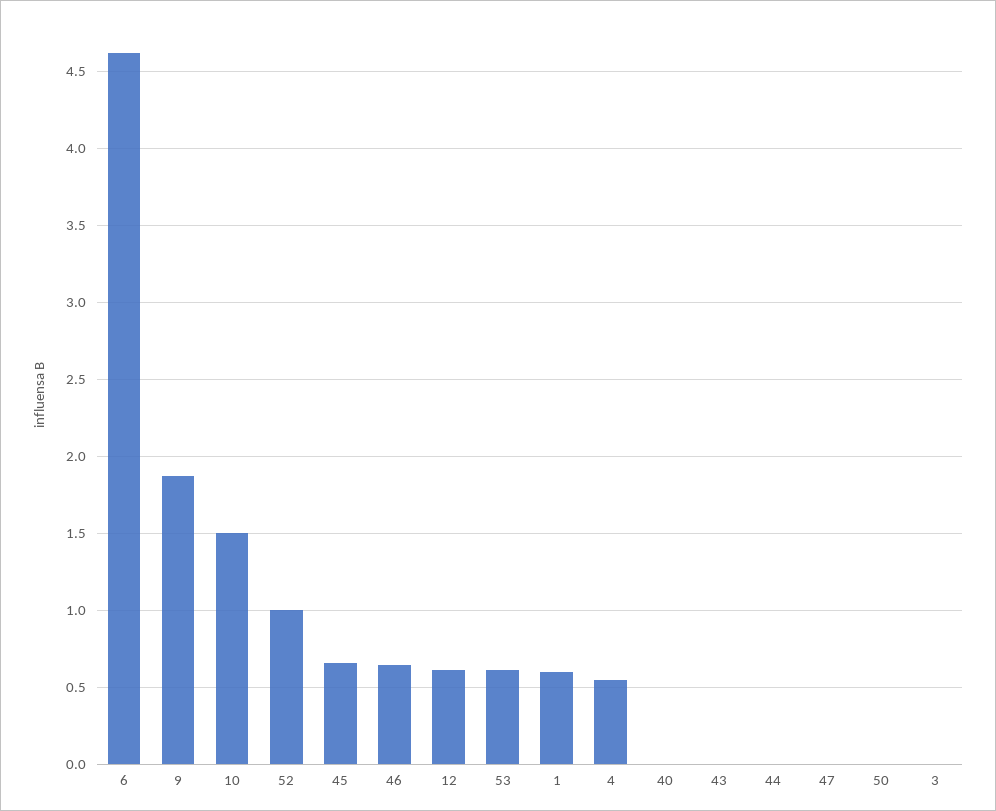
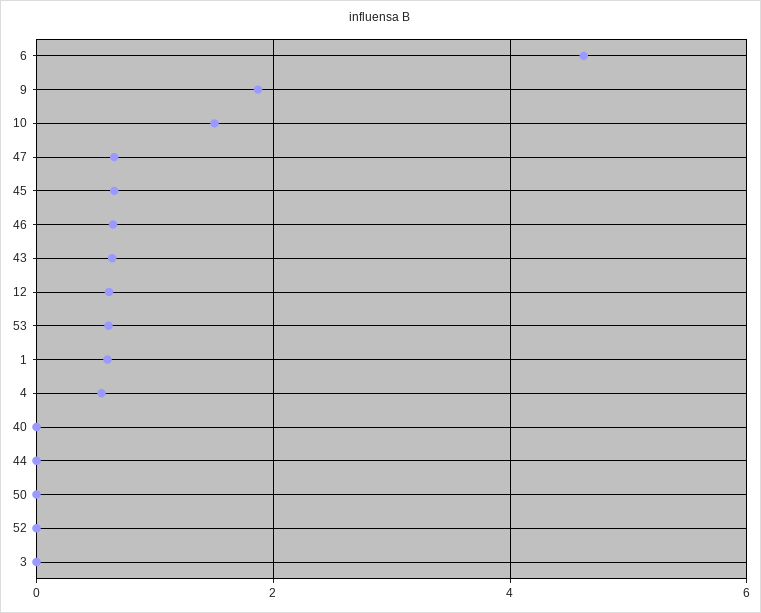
52: 1 -> 0
43: 0 -> 0.6
47: 0 -> 0.6

